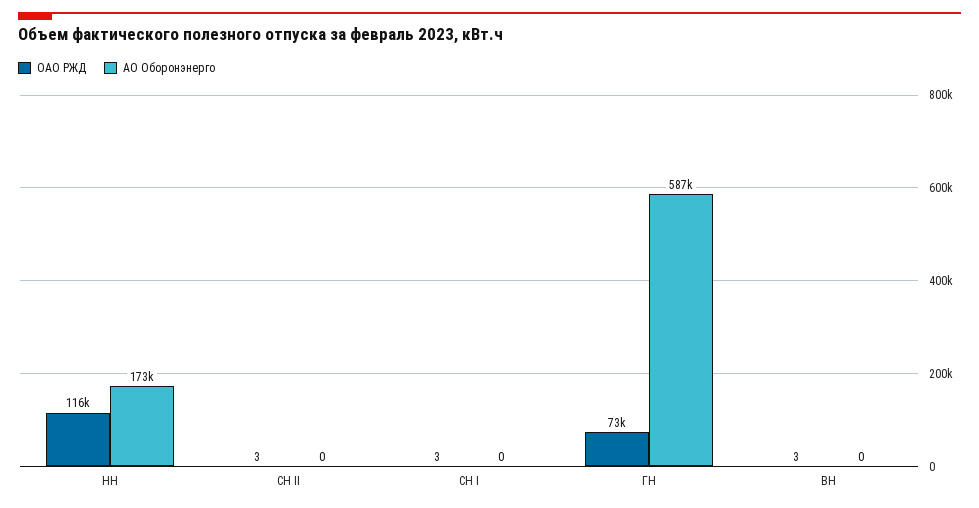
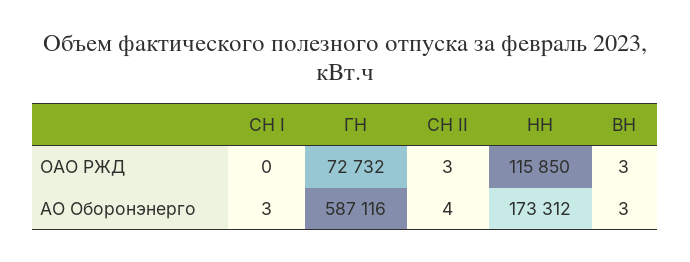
АО Оборонэнерго, СН II: 0 -> 4
ОАО РЖД, СН I: 3 -> 0
АО Оборонэнерго, СН I: 0 -> 3
АО Оборонэнерго, ВН: 0 -> 3

